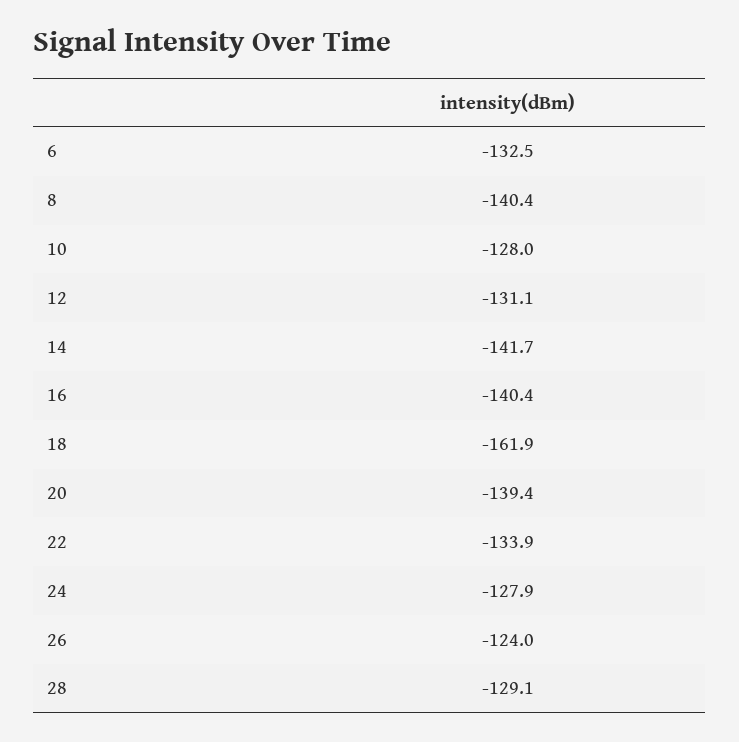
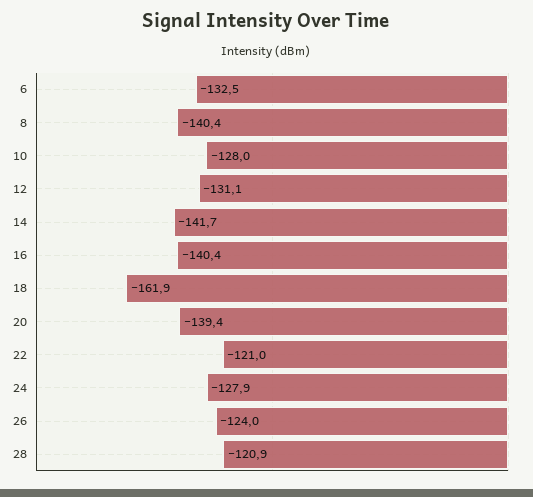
22: -133.9 -> -121
28: -129.1 -> -120.9

